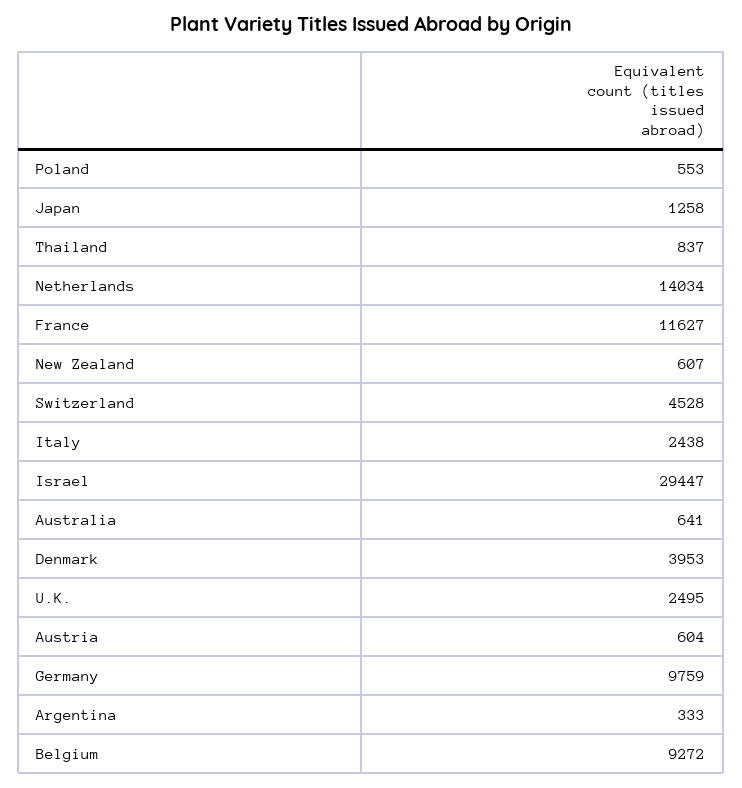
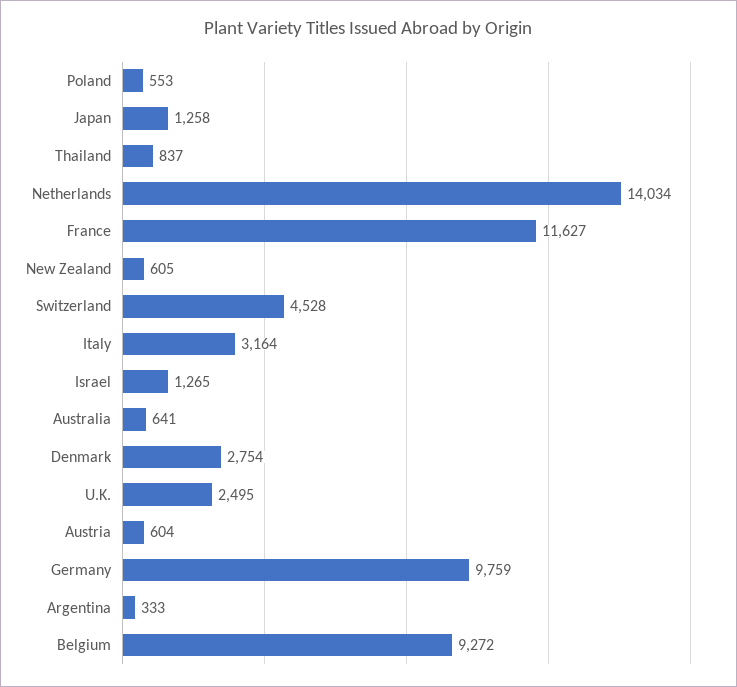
New Zealand: 607 -> 605
Italy: 2438 -> 3164
Israel: 29447 -> 1265
Denmark: 3953 -> 2754

